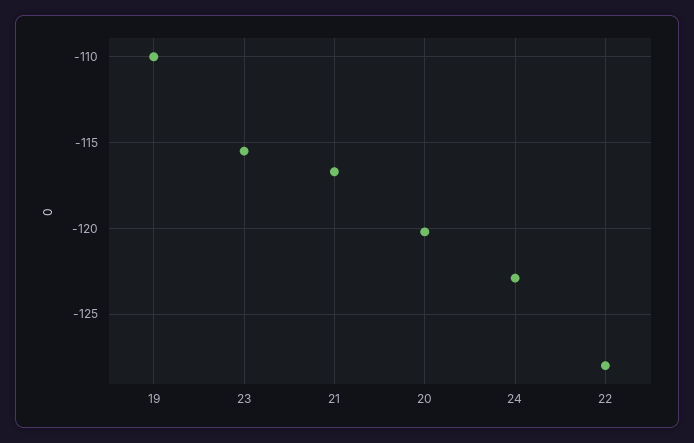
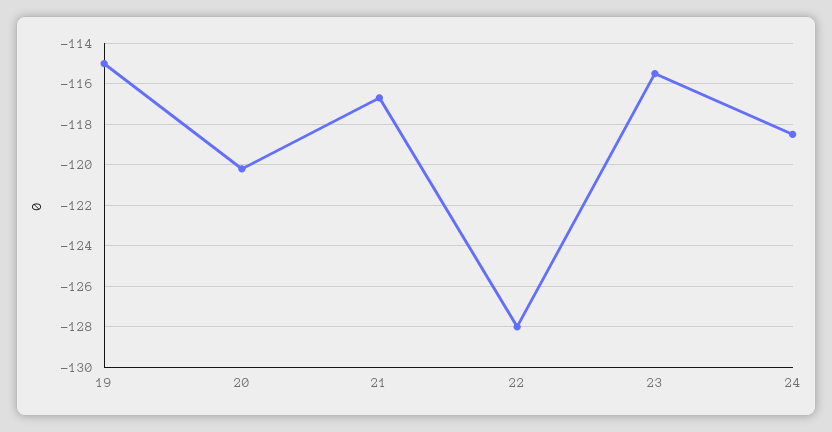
19: -110 -> -115
24: -123 -> -118.5

